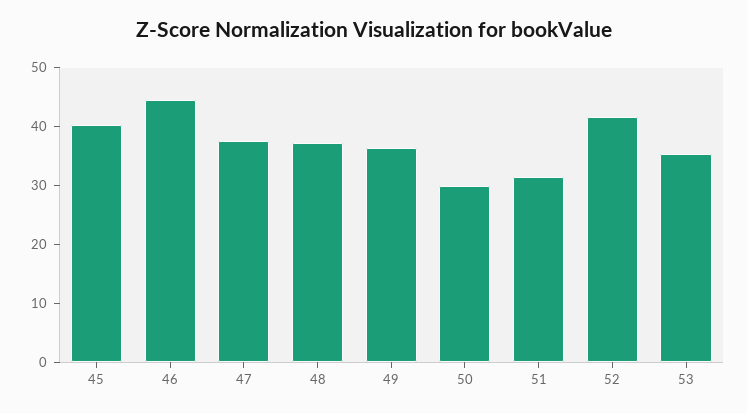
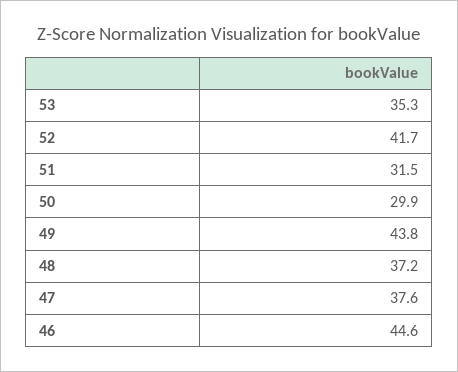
45: 40 -> none
49: 36 -> 43.8

